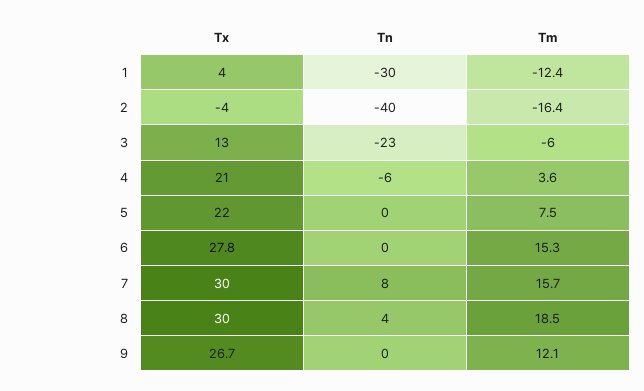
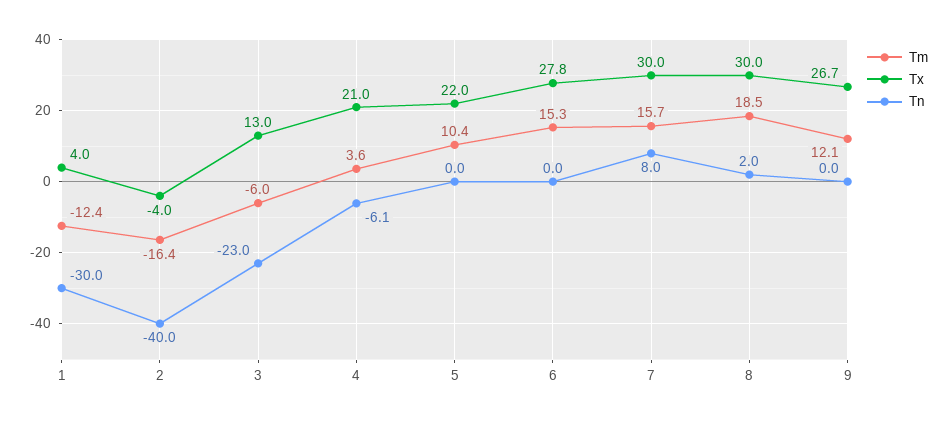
Tn, 4: -6 -> -6.1
Tm, 5: 7.5 -> 10.4
Tn, 8: 4 -> 2

